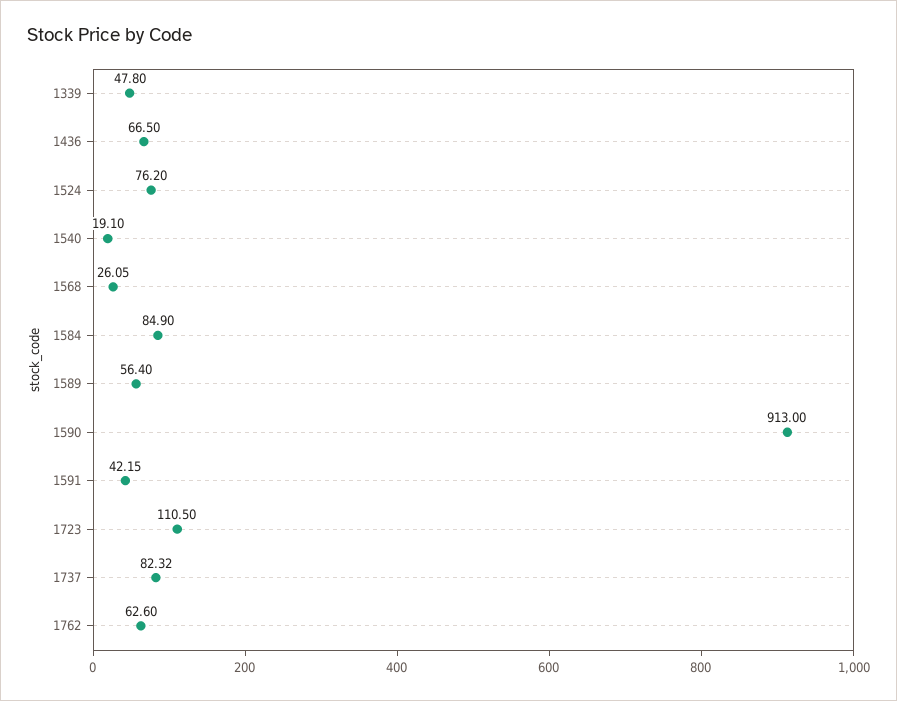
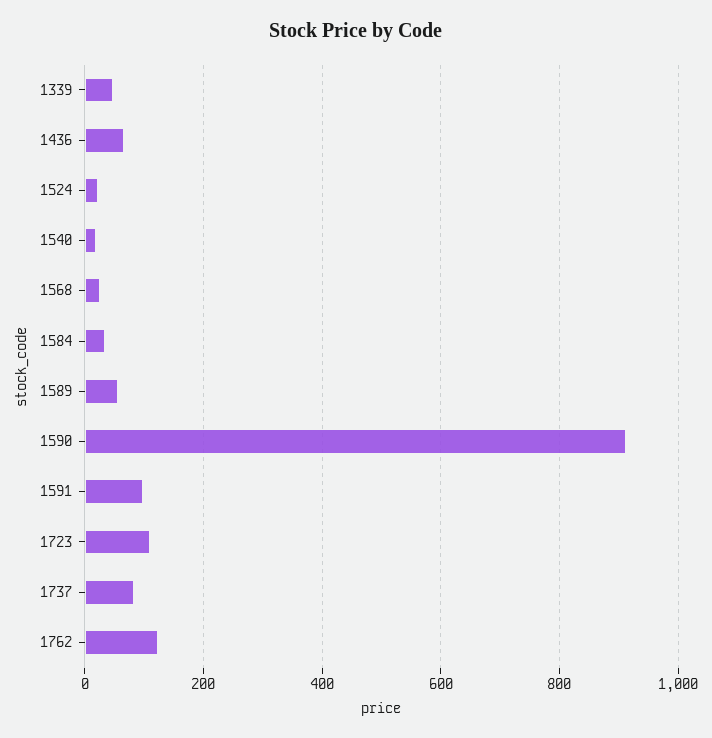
1524: 76.2 -> 20
1584: 84.9 -> 40
1591: 42.15 -> 100
1762: 62.6 -> 120

